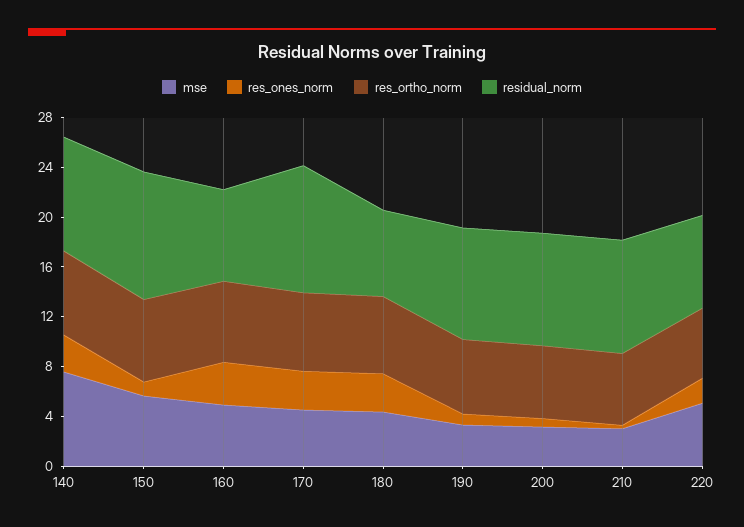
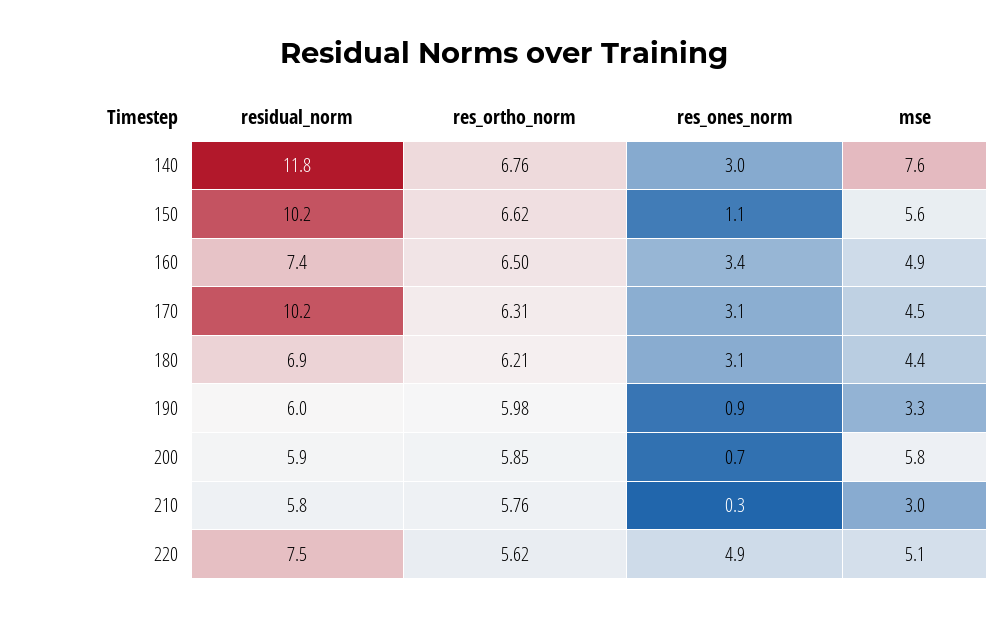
residual_norm, 140: 9 -> 11.8
residual_norm, 190: 9 -> 6
mse, 200: 3 -> 5.8
residual_norm, 200: 9 -> 5.9
residual_norm, 210: 9 -> 5.8
res_ones_norm, 220: 2 -> 4.9

